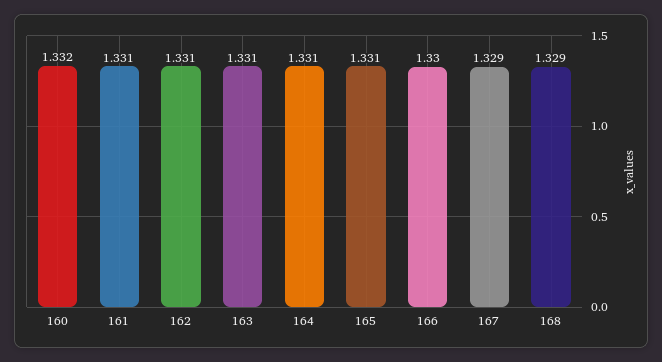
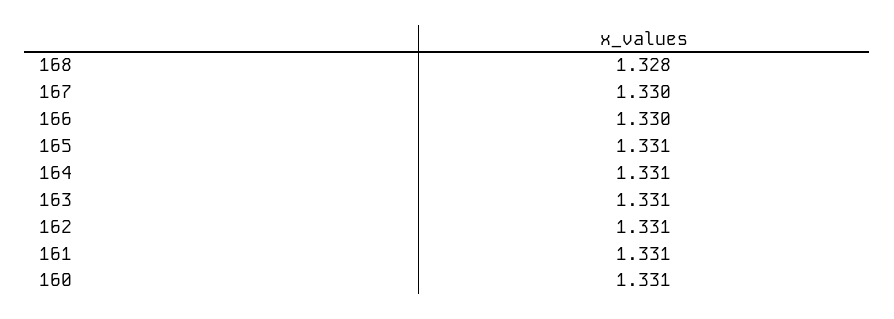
160: 1.332 -> 1.331
167: 1.329 -> 1.33
168: 1.329 -> 1.328

